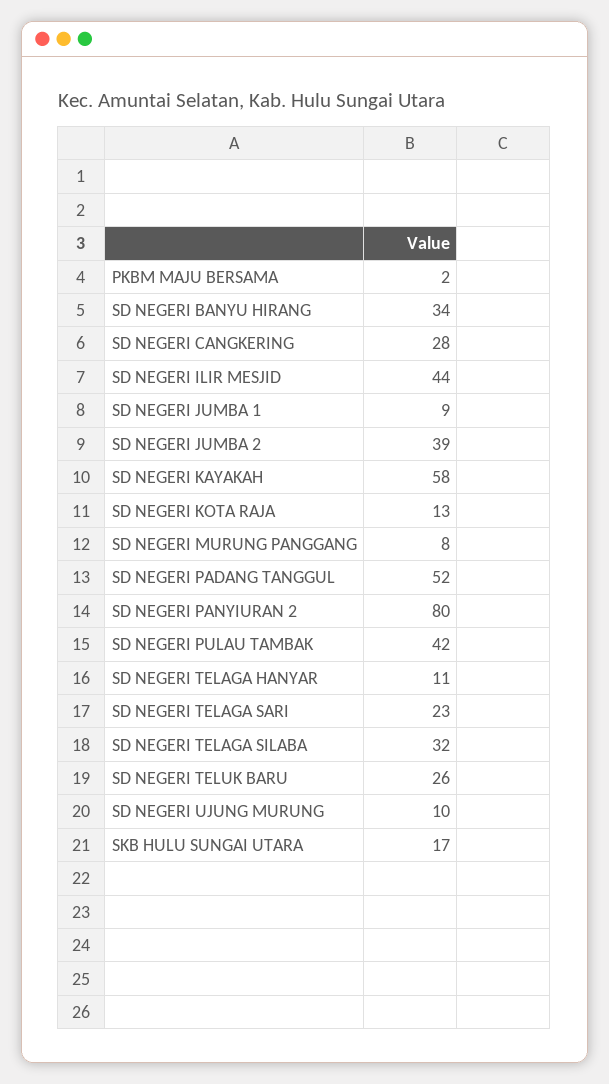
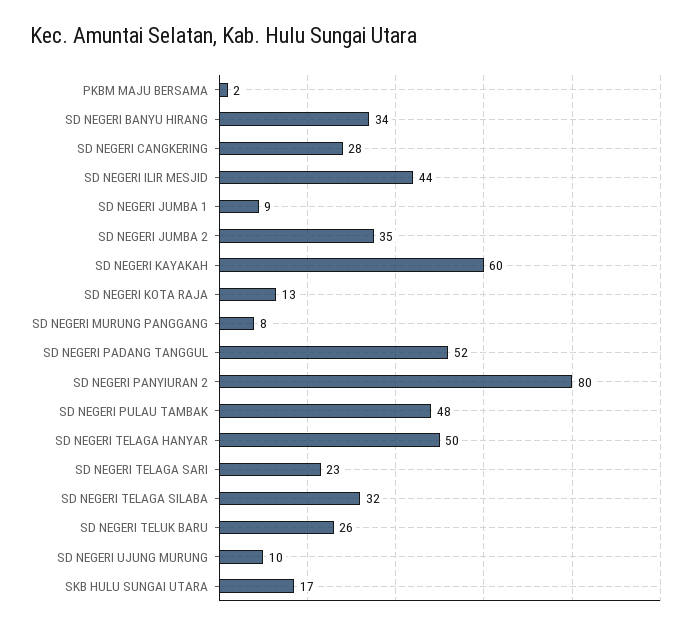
SD NEGERI JUMBA 2: 39 -> 35
SD NEGERI KAYAKAH: 58 -> 60
SD NEGERI PULAU TAMBAK: 42 -> 48
SD NEGERI TELAGA HANYAR: 11 -> 50

